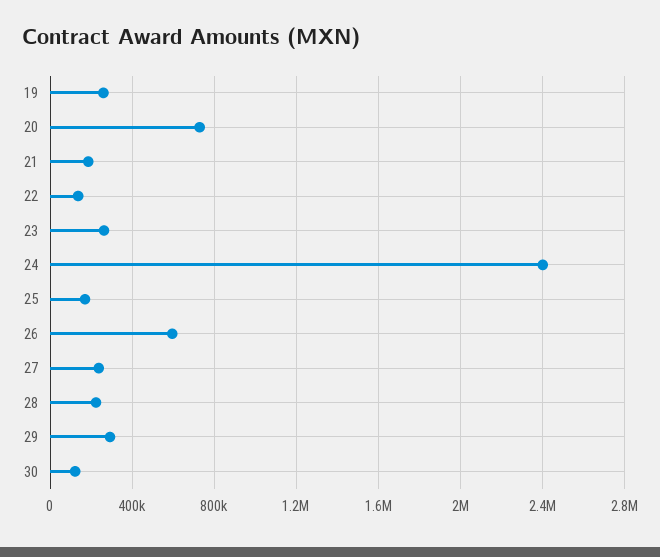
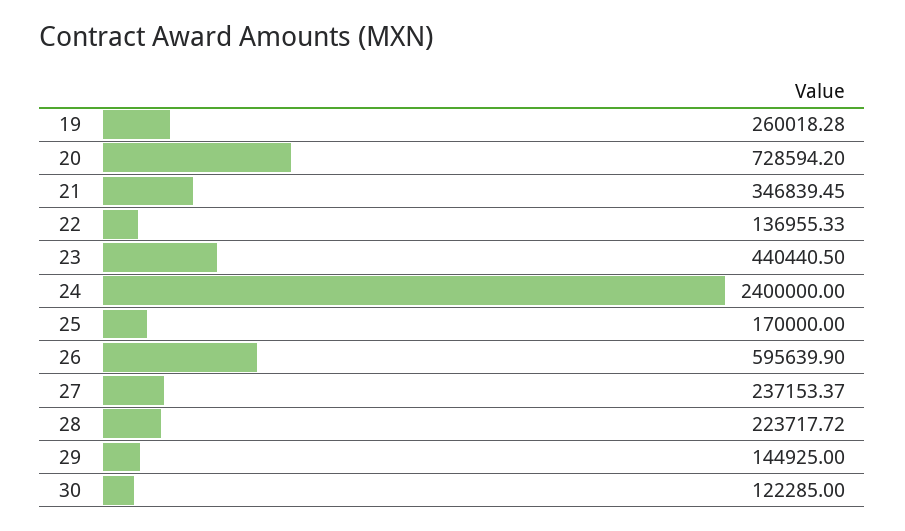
21: 200000 -> 346839.45
23: 250000 -> 440440.5
29: 300000 -> 144925

